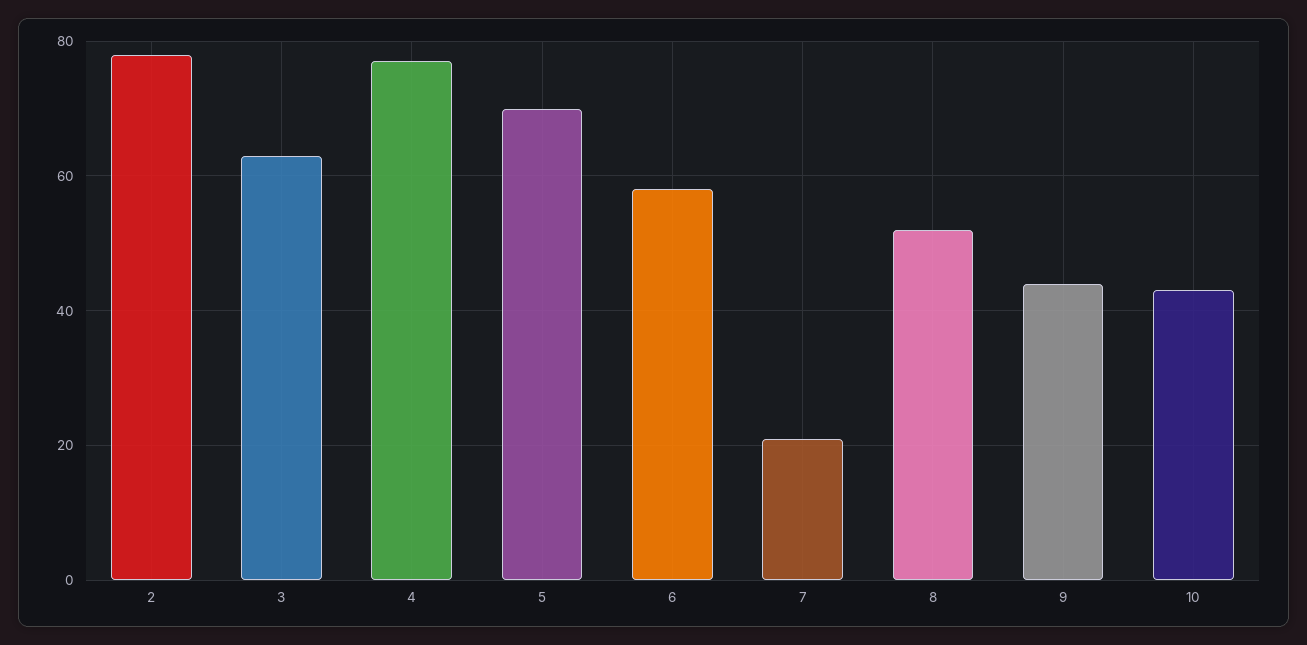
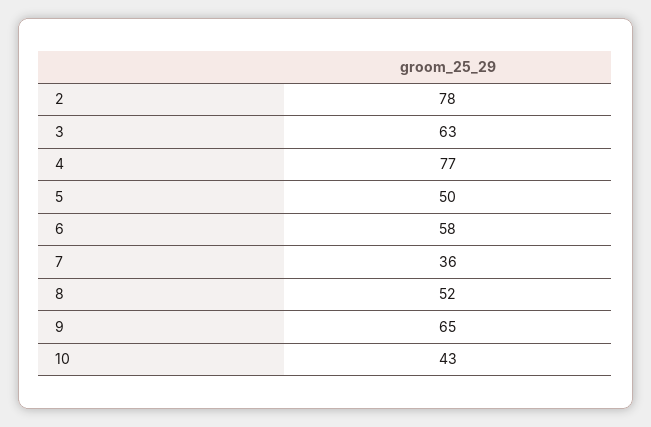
5: 70 -> 50
7: 20 -> 36
9: 45 -> 65

